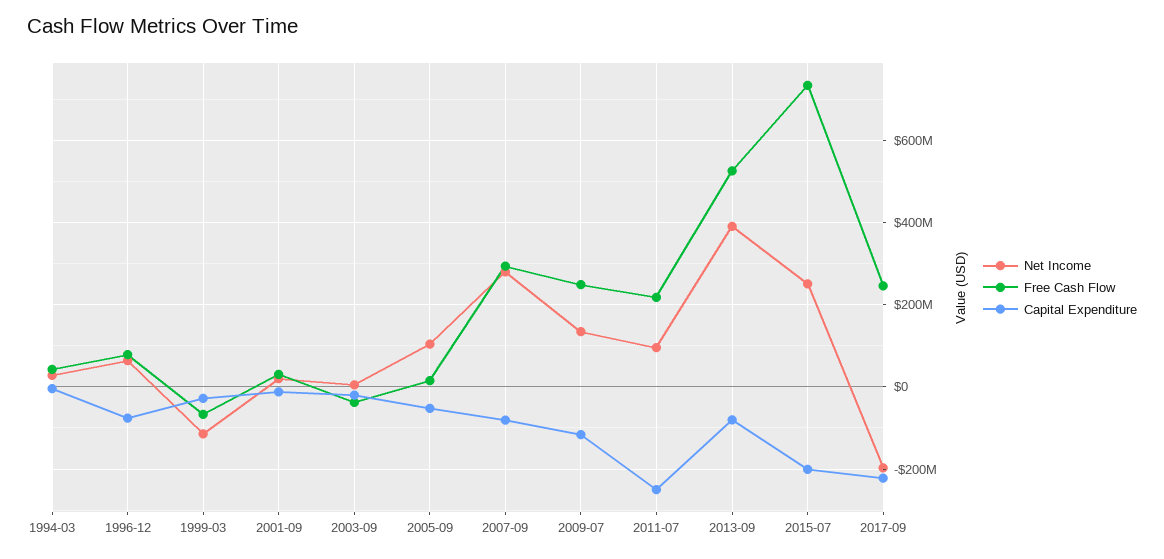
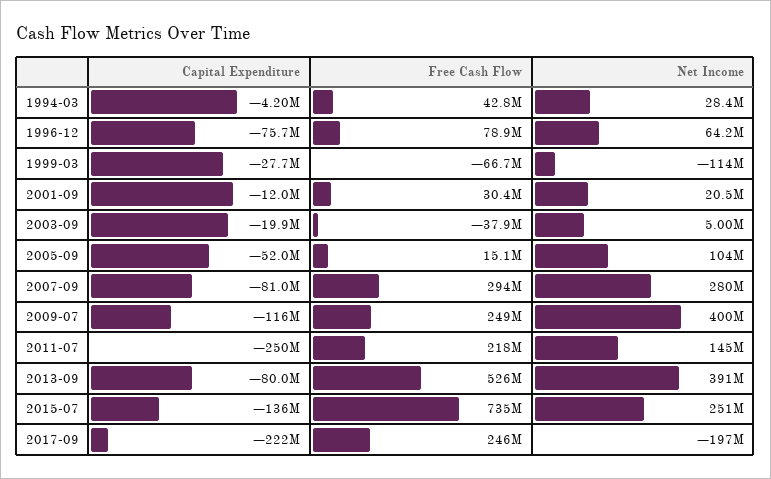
Net Income, 2009-07: 140000000 -> 400000000
Net Income, 2011-07: 100000000 -> 145000000
Capital Expenditure, 2015-07: -200000000 -> -136000000

